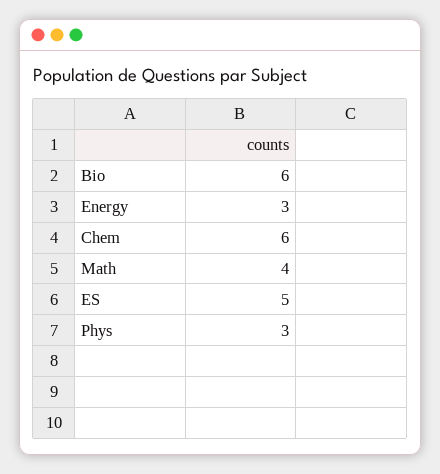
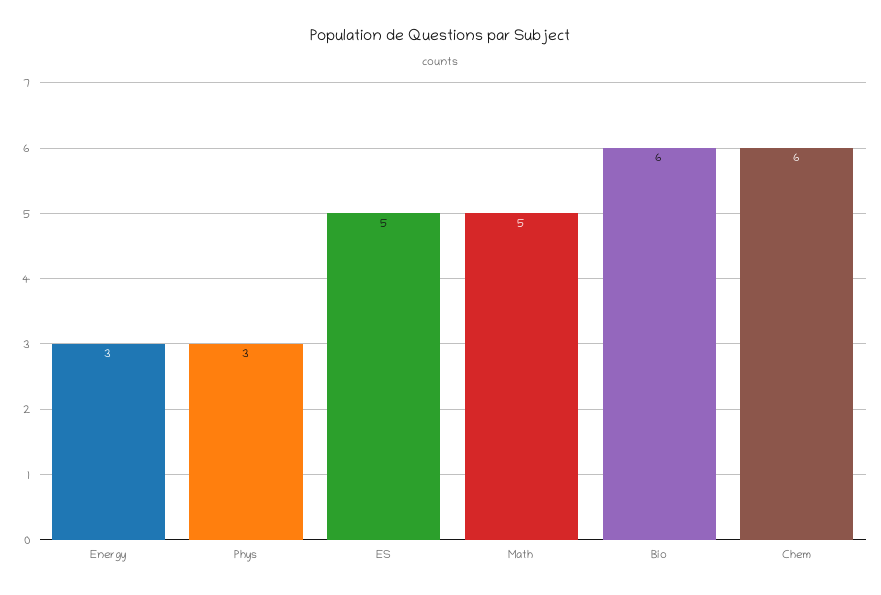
Math: 4 -> 5

